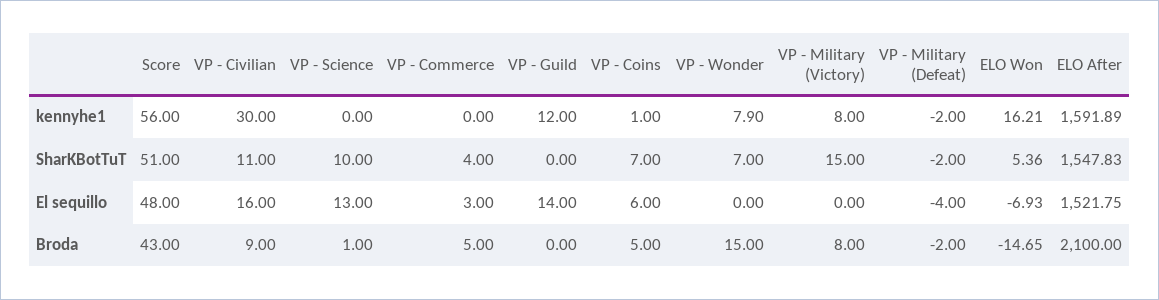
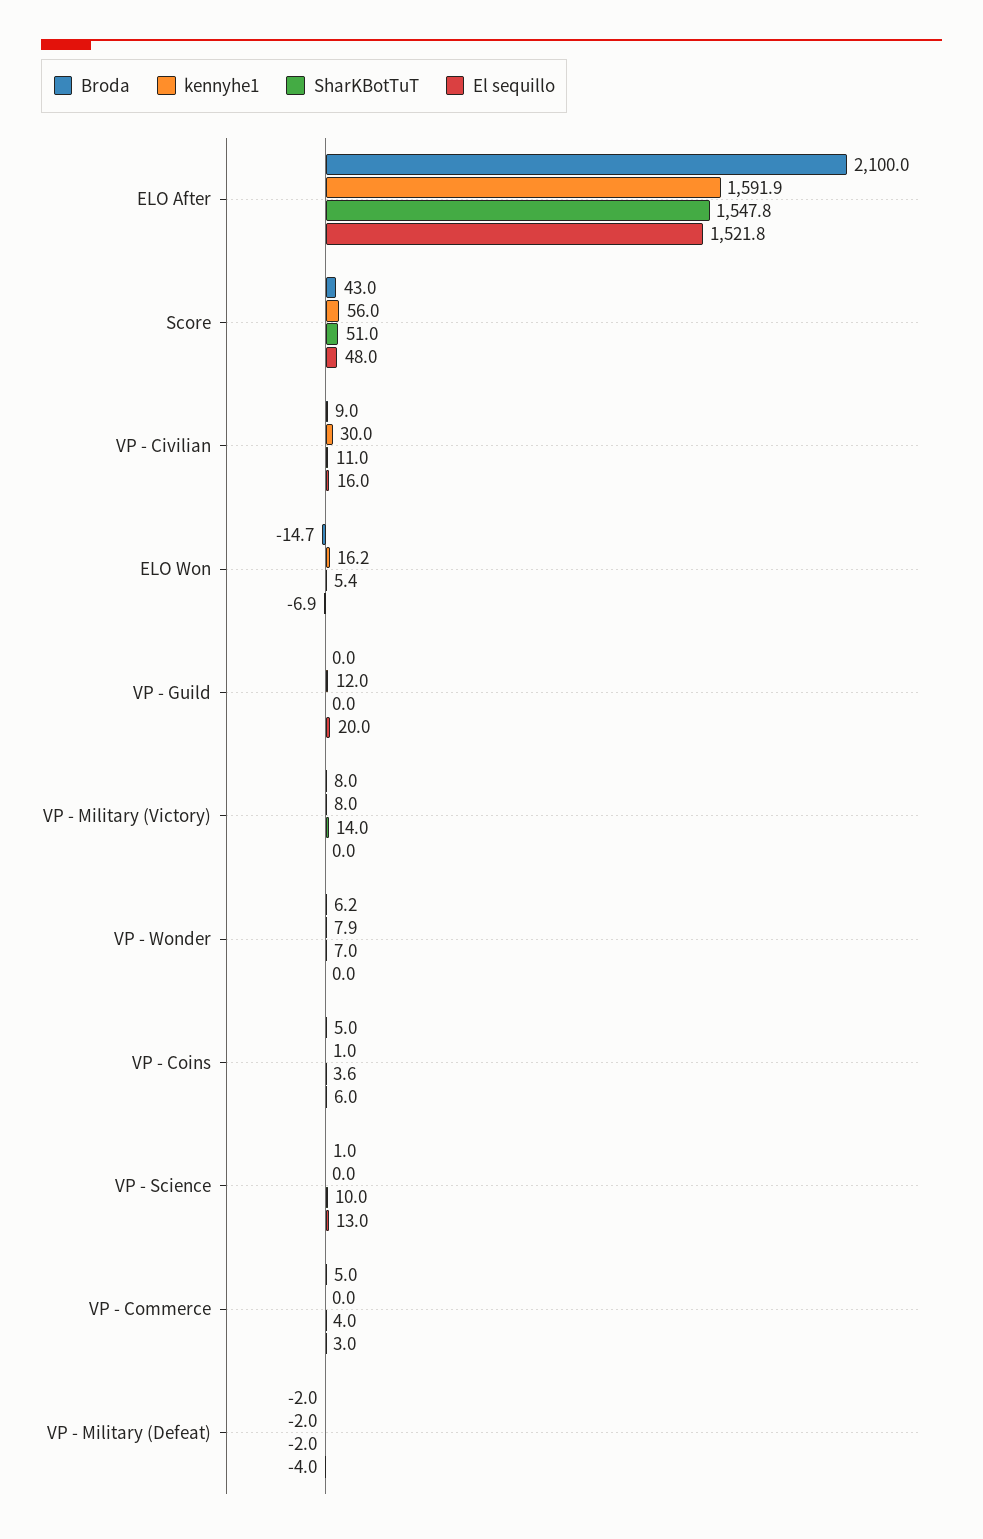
SharKBotTuT, VP - Coins: 7 -> 3.6
SharKBotTuT, VP - Military (Victory): 15 -> 14
El sequillo, VP - Guild: 14 -> 20
Broda, VP - Wonder: 15 -> 6.2

